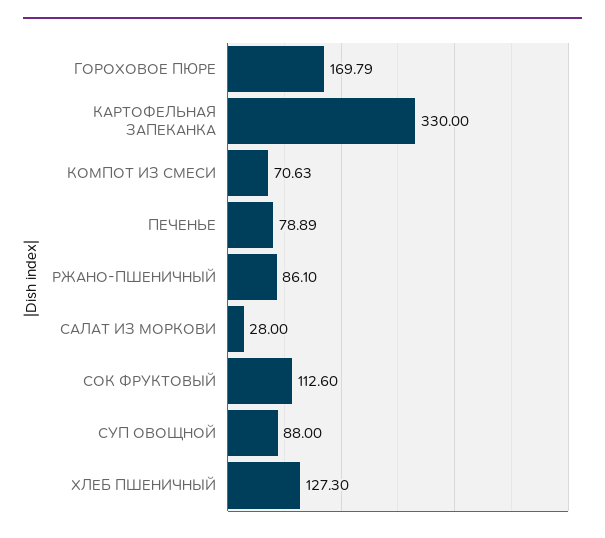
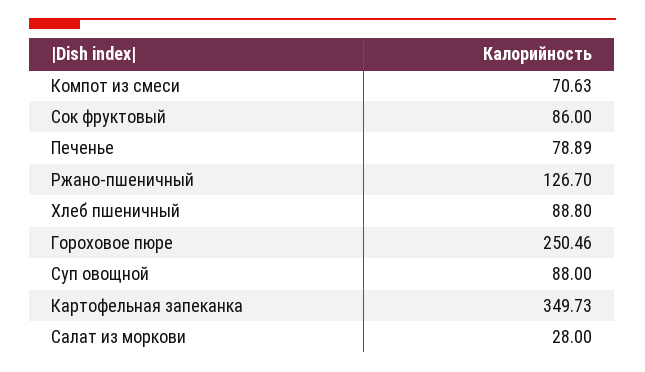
ГОРОХОВОЕ ПЮРЕ: 169.79 -> 250.46
КАРТОФЕЛЬНАЯ ЗАПЕКАНКА: 330 -> 349.73
РЖАНО-ПШЕНИЧНЫЙ: 86.1 -> 126.7
СОК ФРУКТОВЫЙ: 112.6 -> 86
ХЛЕБ ПШЕНИЧНЫЙ: 127.3 -> 88.8

